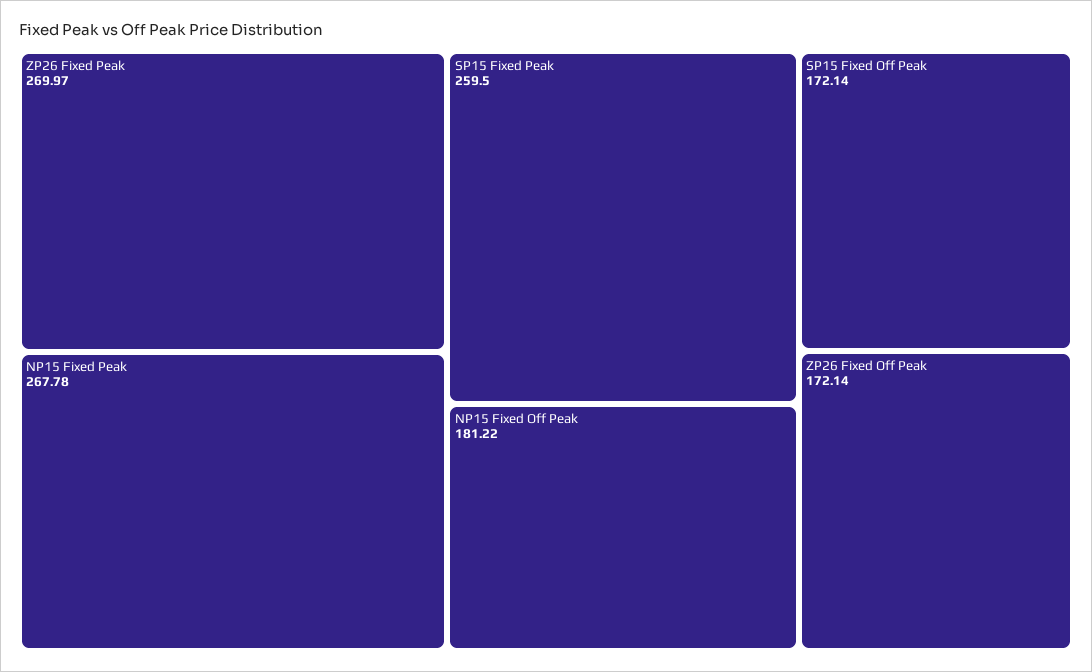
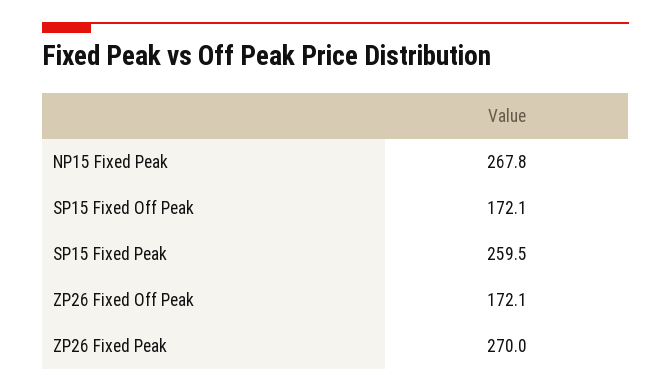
NP15 Fixed Off Peak: 181.22 -> none

